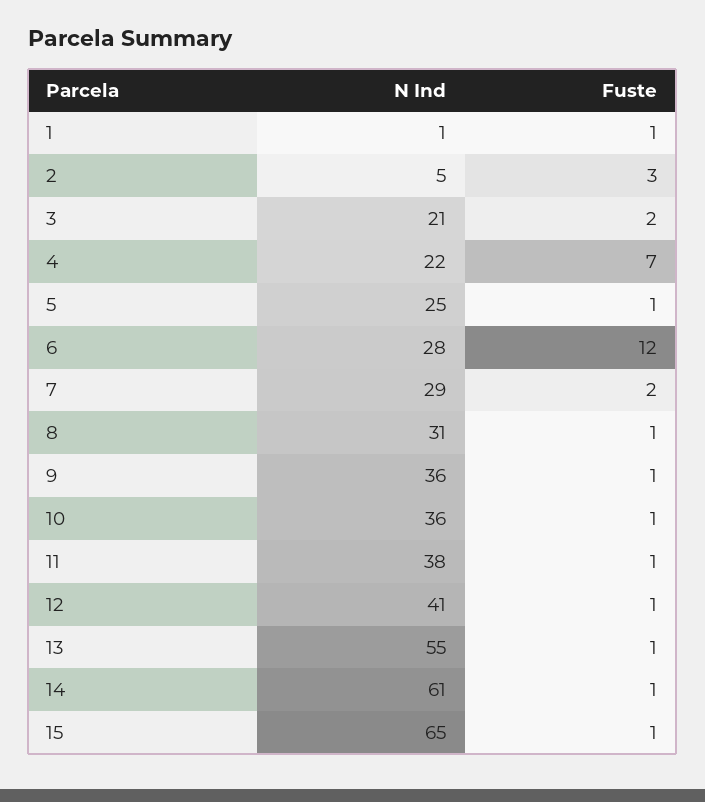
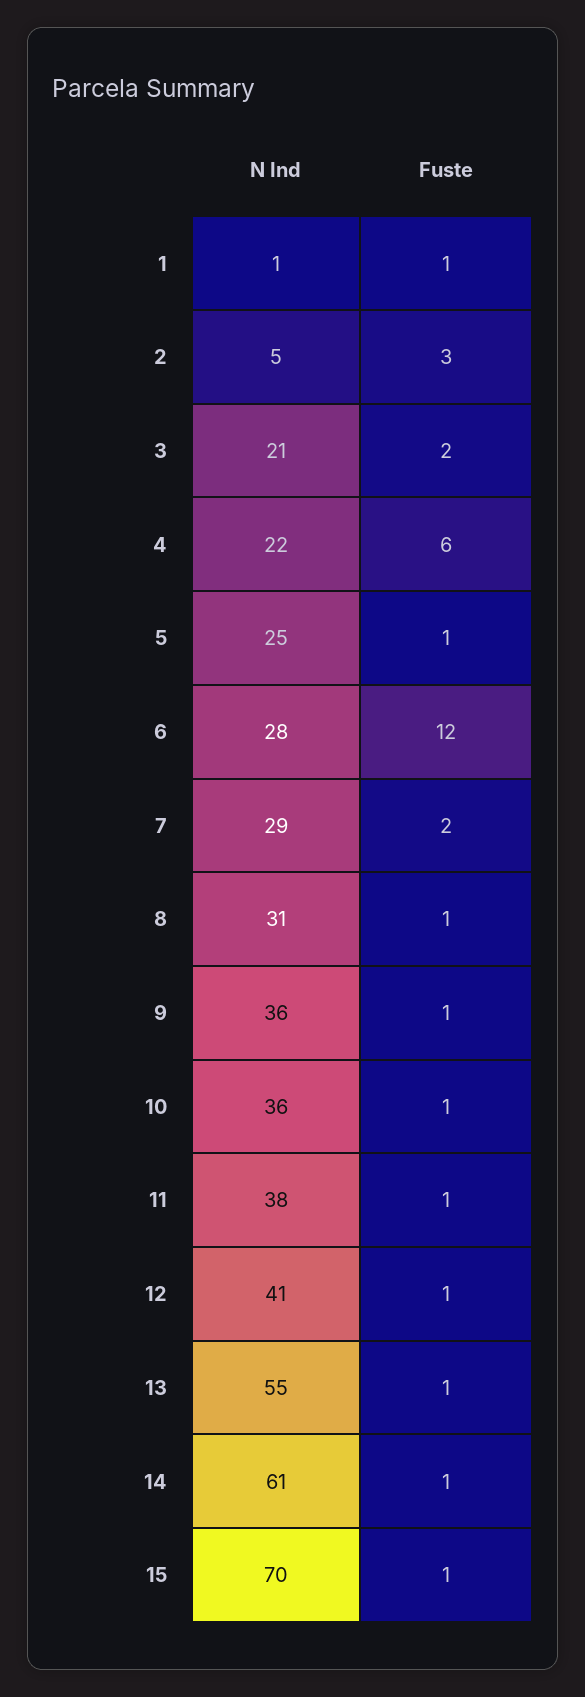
Fuste, 4: 7 -> 6
N Ind, 15: 65 -> 70

